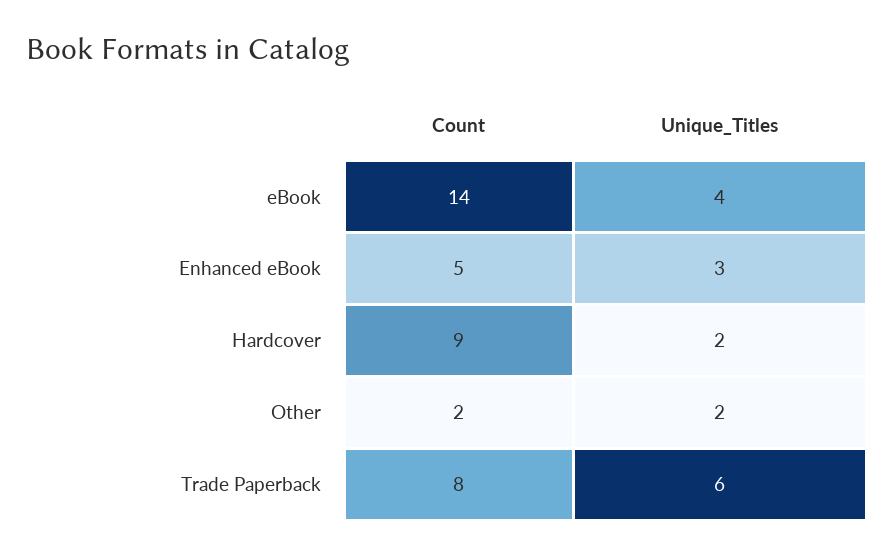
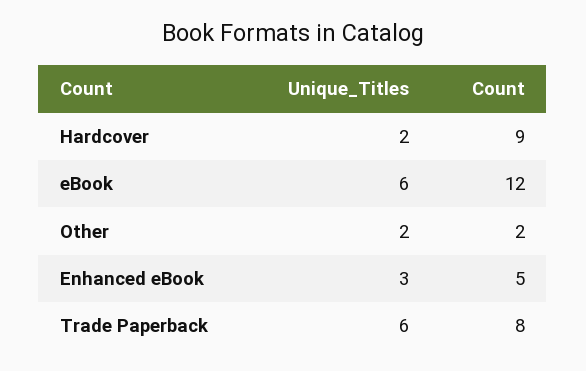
Count, eBook: 14 -> 12
Unique_Titles, eBook: 4 -> 6

